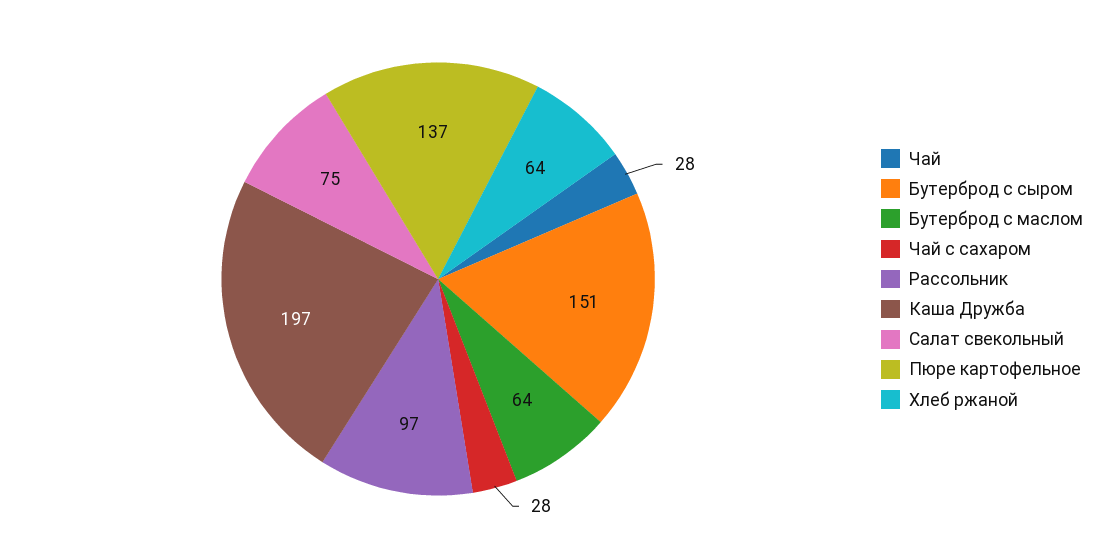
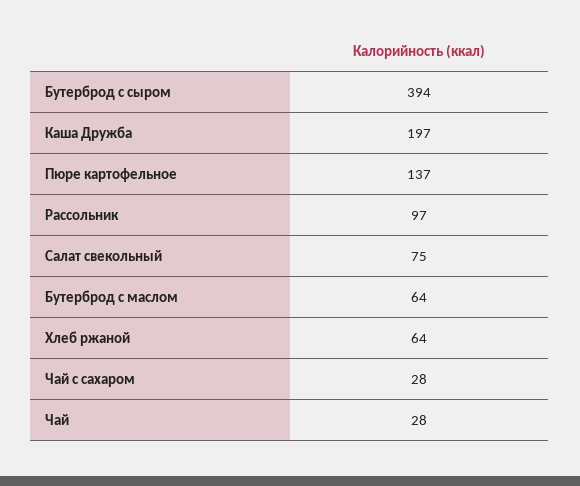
Бутерброд с сыром: 151 -> 394

